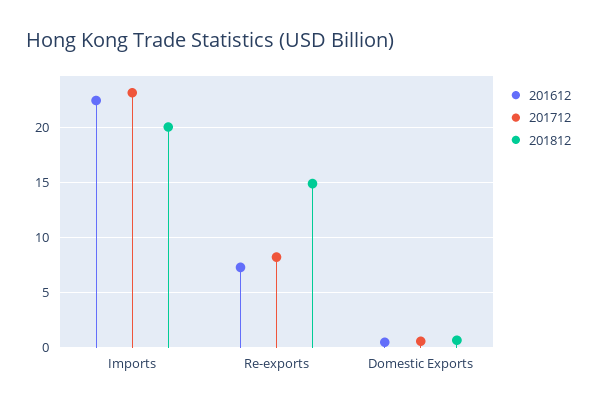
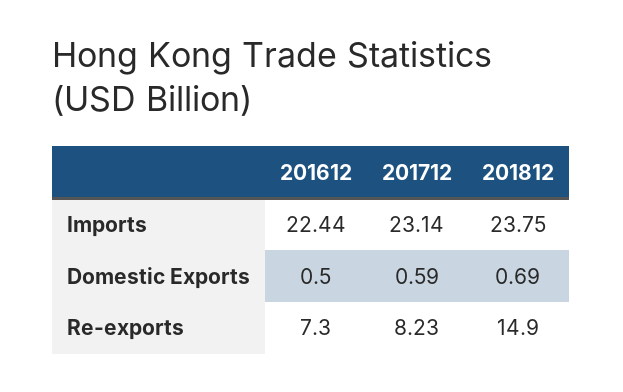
201812, Imports: 20 -> 23.75

